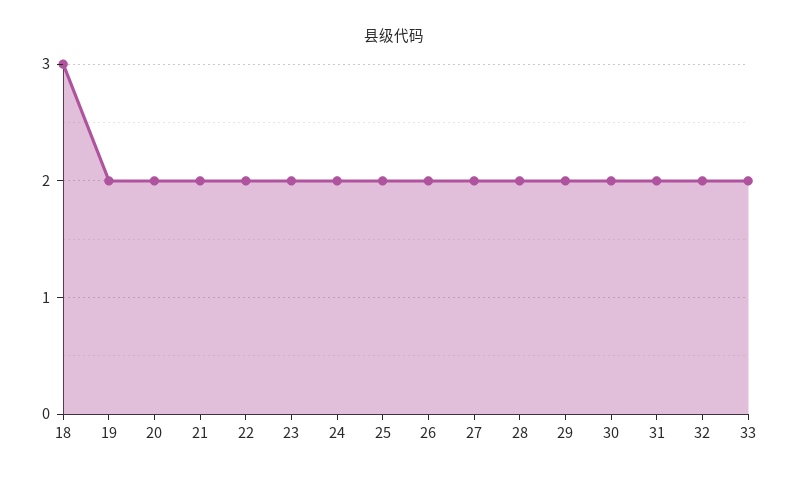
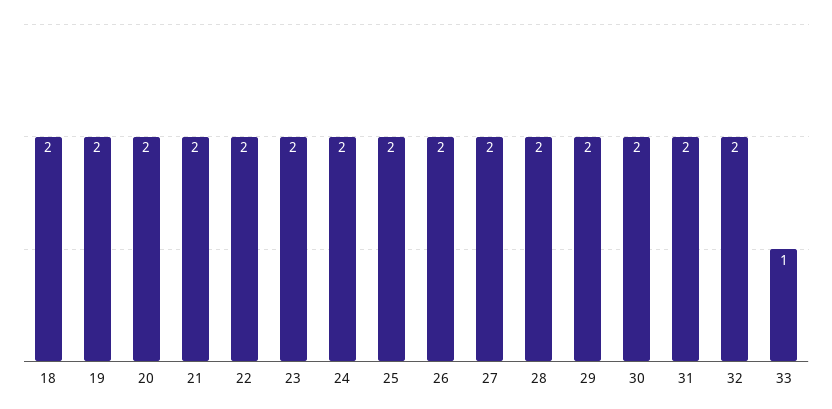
18: 3 -> 2
33: 2 -> 1

